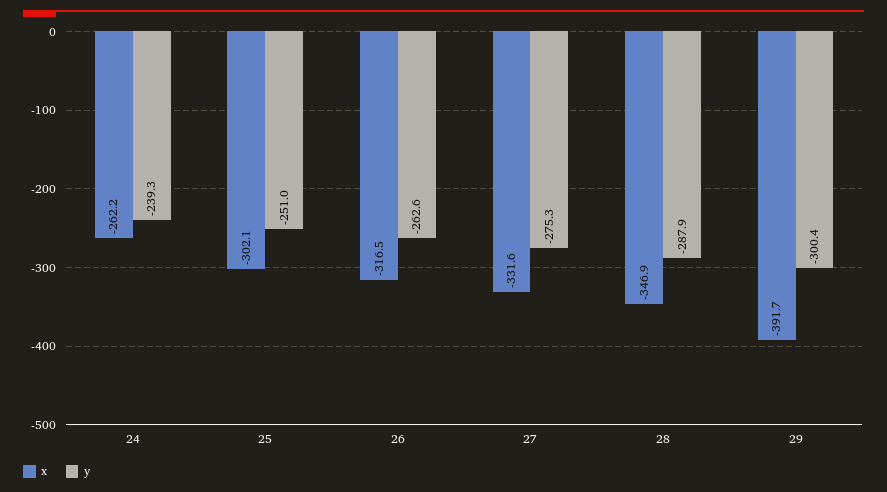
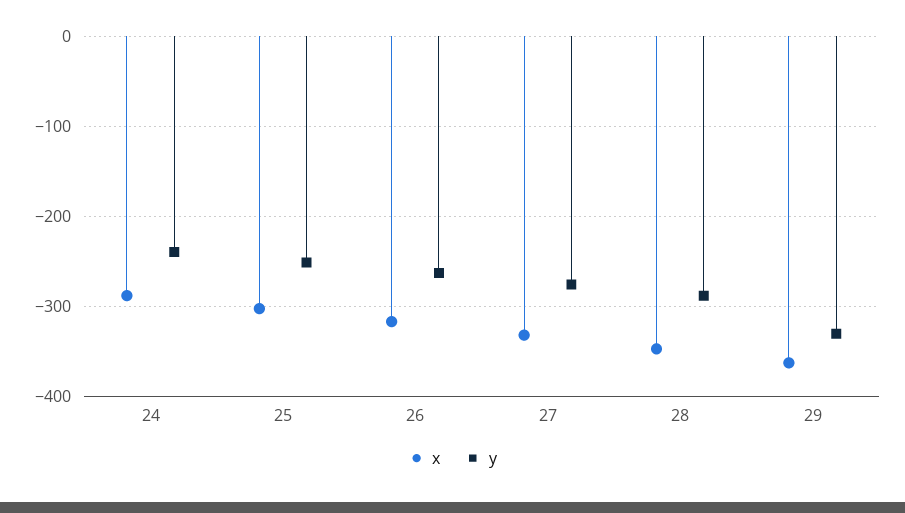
x, 24: -262.2 -> -290
x, 29: -391.7 -> -360
y, 29: -300.4 -> -330

